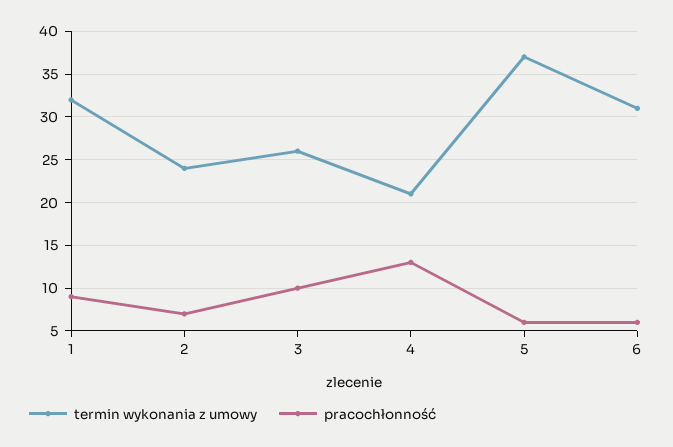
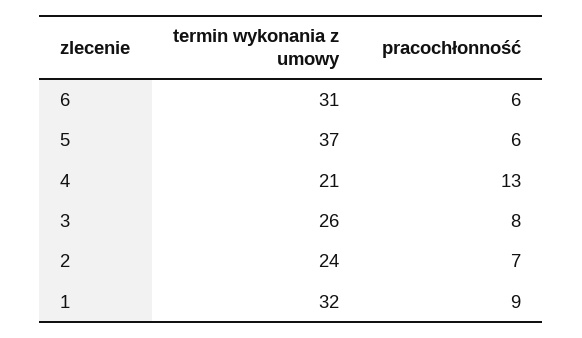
pracochłonność, 3: 10 -> 8

